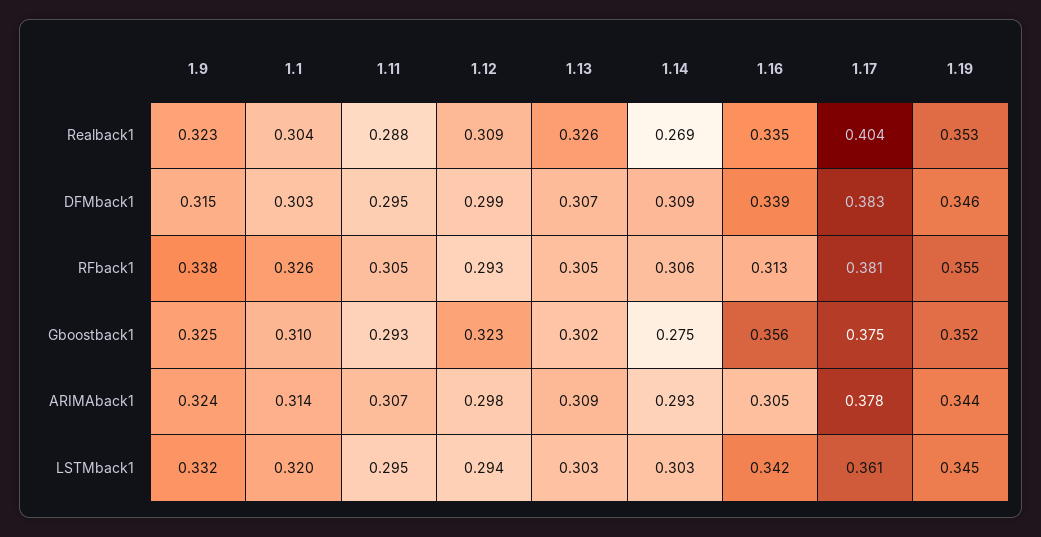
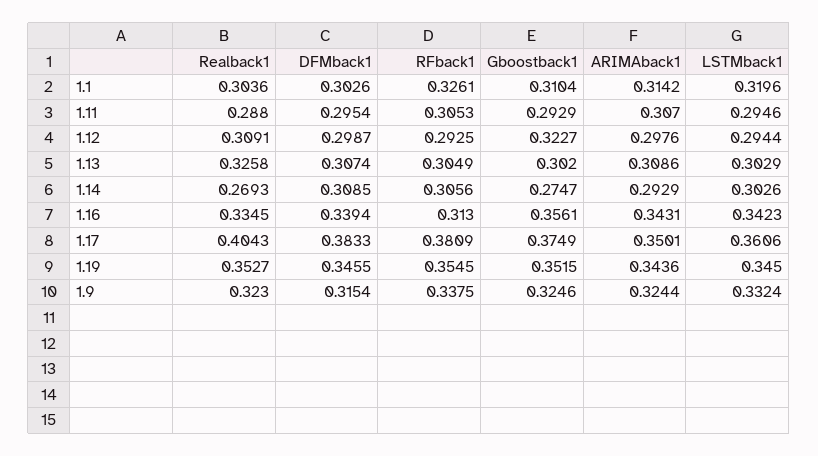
1.16, ARIMAback1: 0.305 -> 0.3431
1.17, ARIMAback1: 0.378 -> 0.3501

